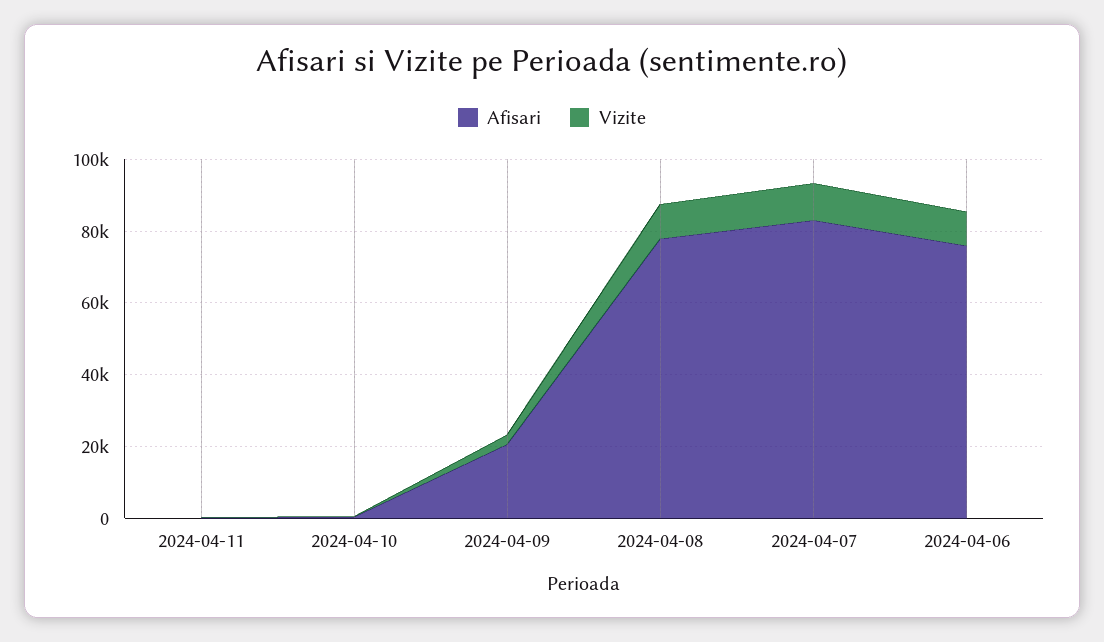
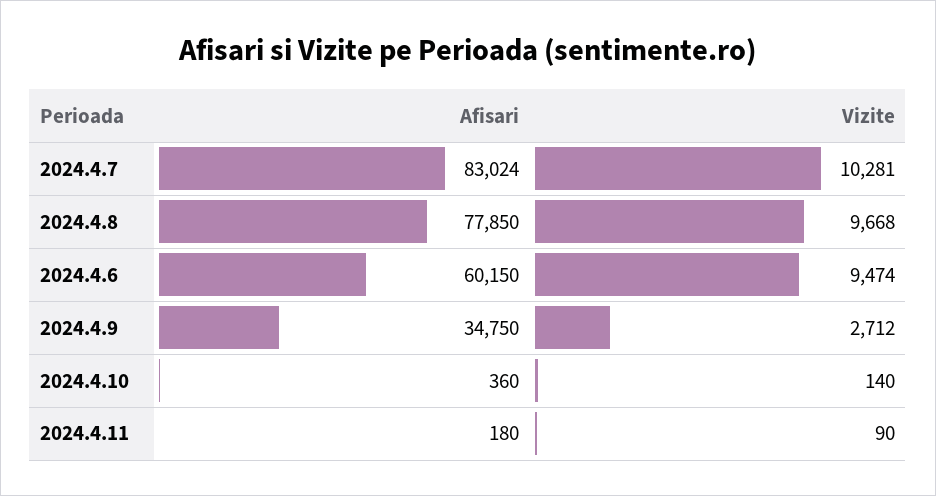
Afisari, 2024-04-09: 20000 -> 34750
Afisari, 2024-04-06: 75000 -> 60150

